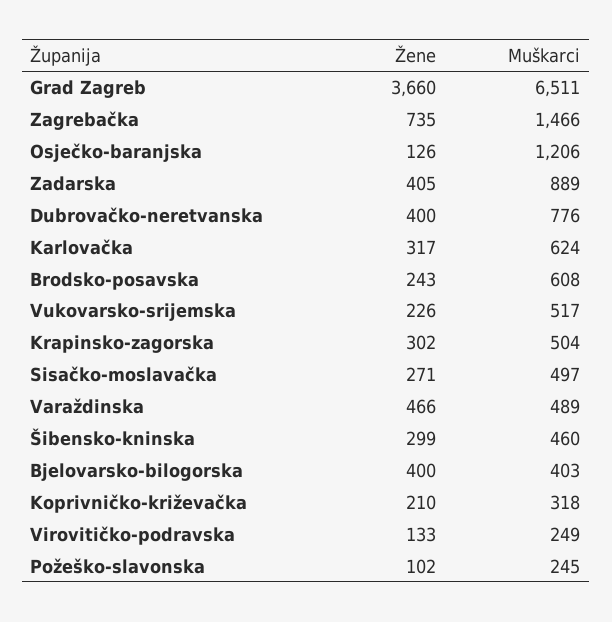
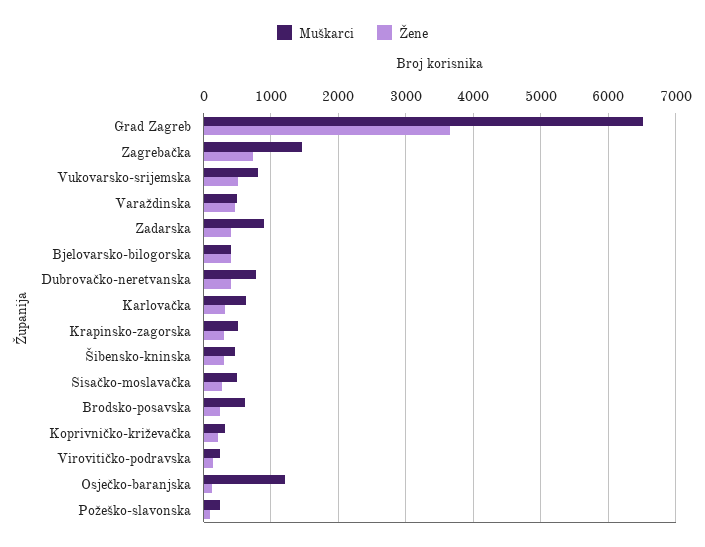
Žene, Vukovarsko-srijemska: 226 -> 500
Muškarci, Vukovarsko-srijemska: 517 -> 800

